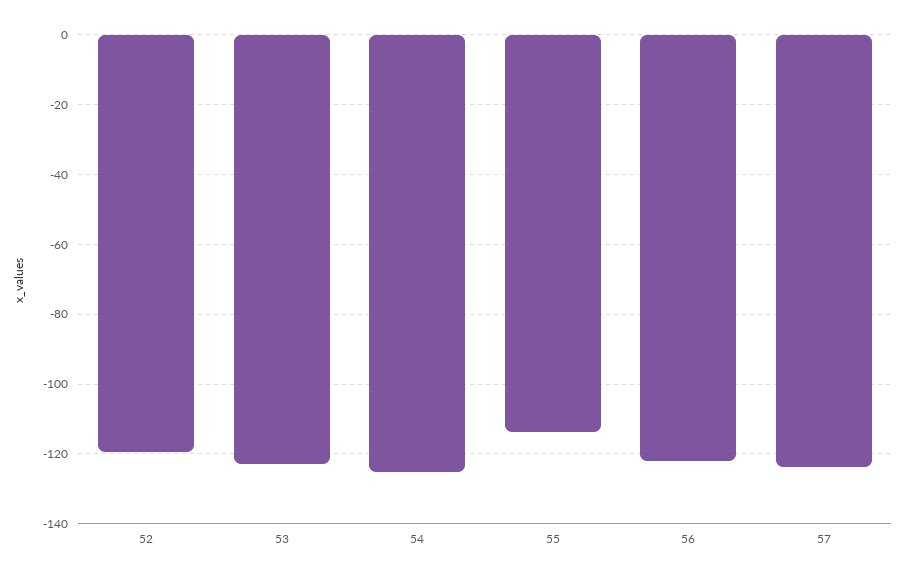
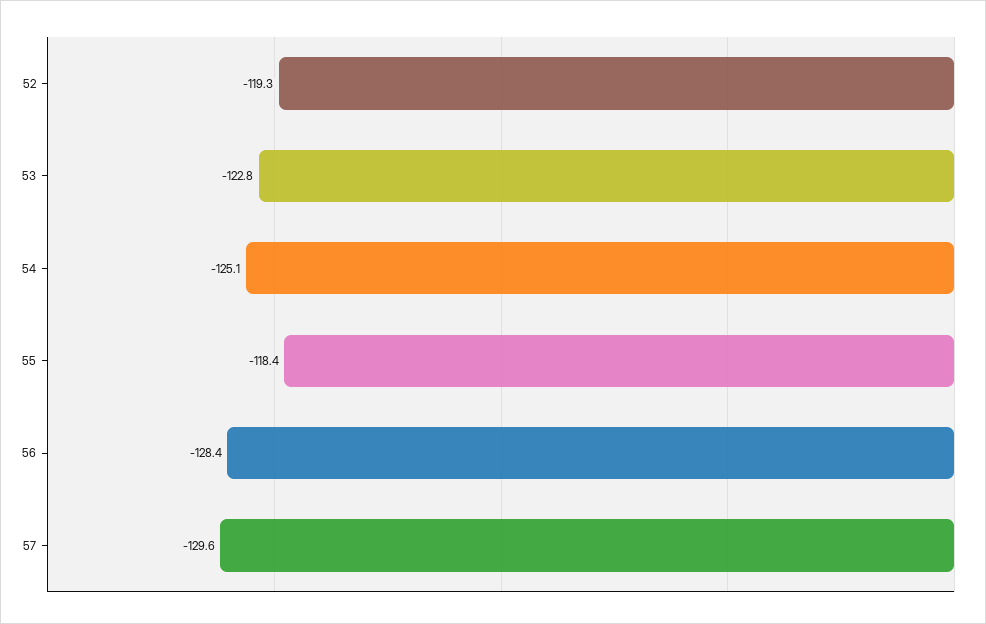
55: -114 -> -118.4
56: -122 -> -128.4
57: -124 -> -129.6

